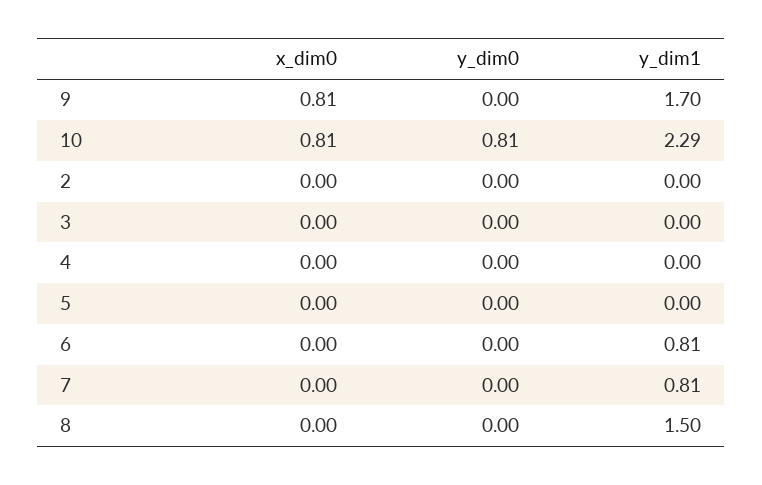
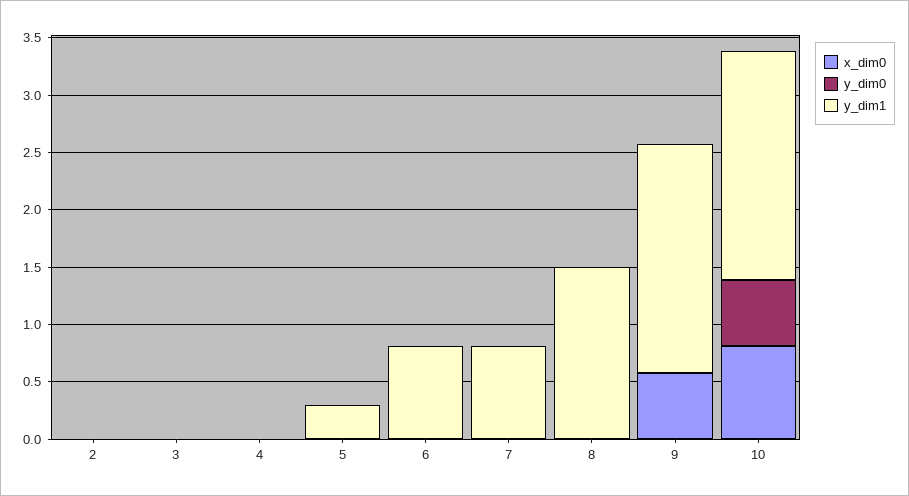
x_dim0, 9: 0.81 -> 0.6
y_dim1, 9: 1.7 -> 2
y_dim0, 10: 0.81 -> 0.6
y_dim1, 10: 2.29 -> 2
y_dim1, 5: 0 -> 0.3

